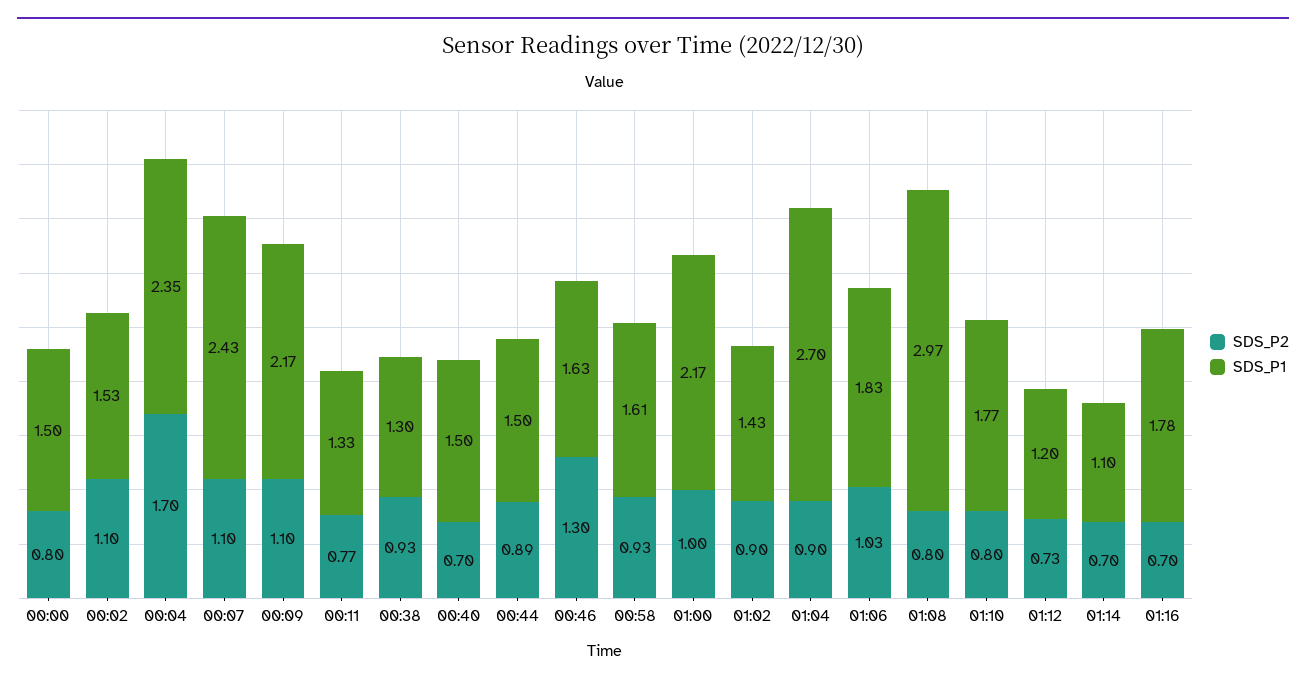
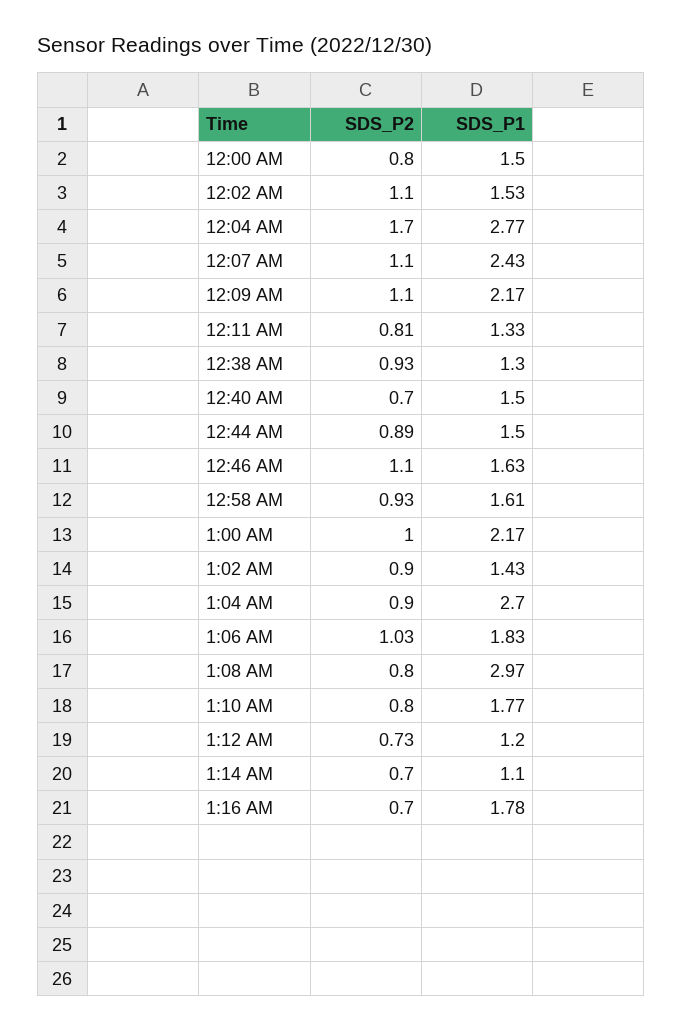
SDS_P1, 00:04: 2.35 -> 2.77
SDS_P2, 00:11: 0.77 -> 0.81
SDS_P2, 00:46: 1.3 -> 1.1

